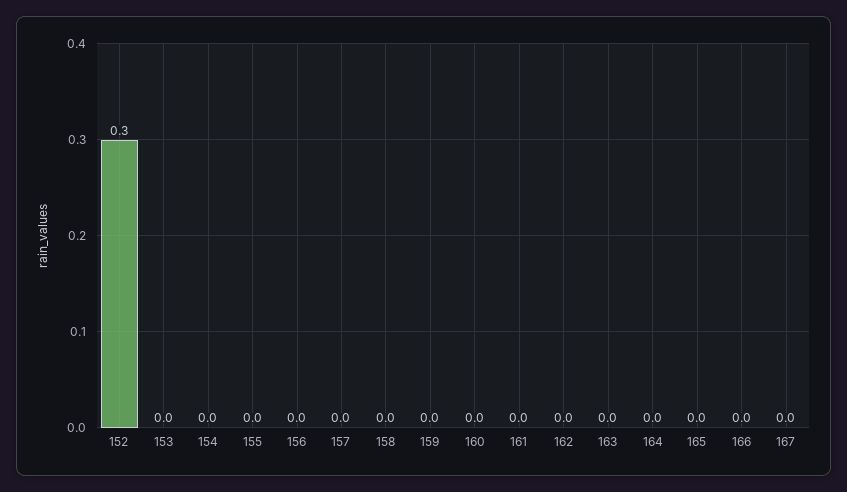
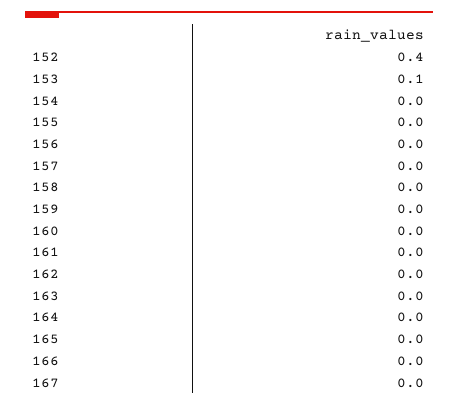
152: 0.3 -> 0.4
153: 0 -> 0.1

